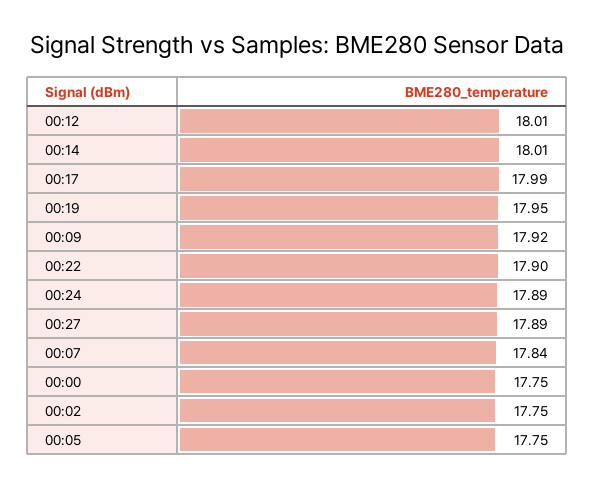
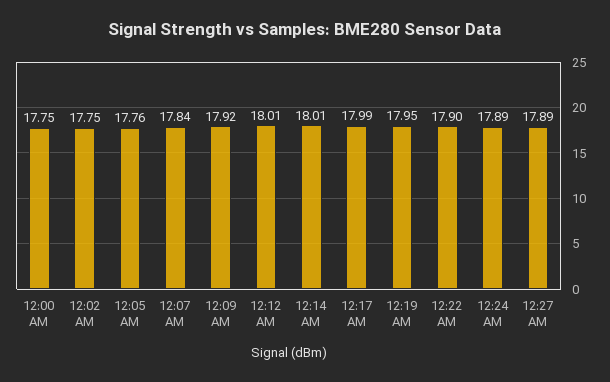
00:05: 17.75 -> 17.76

